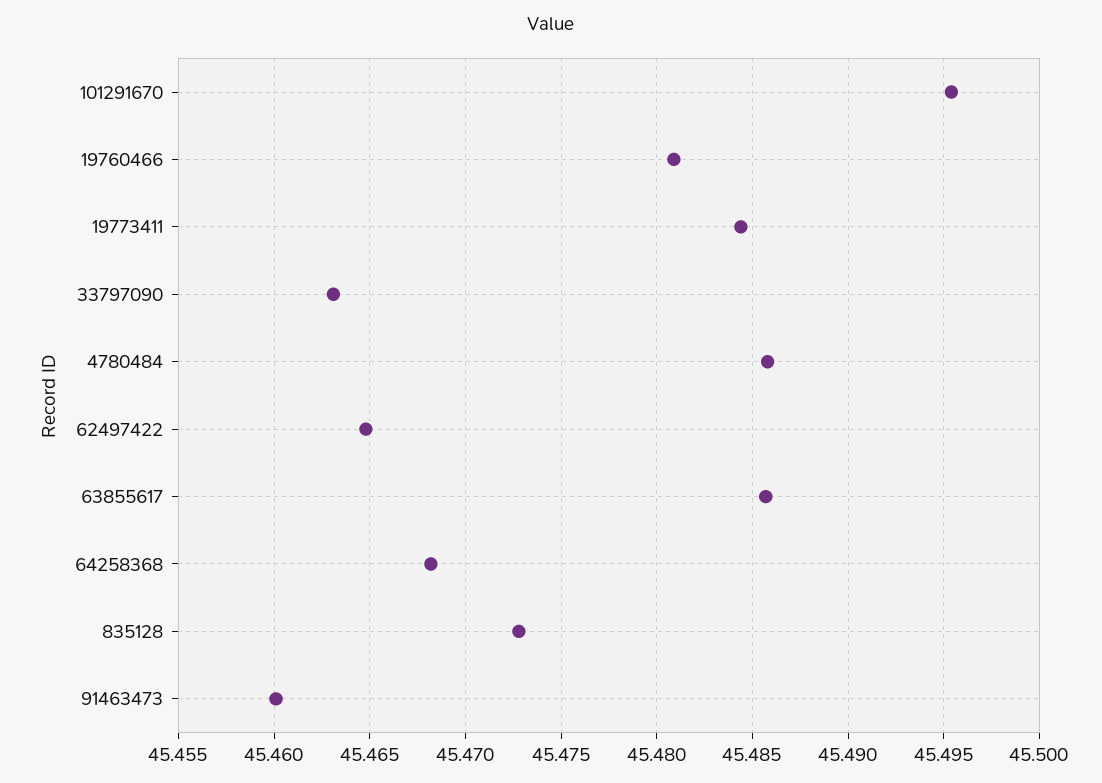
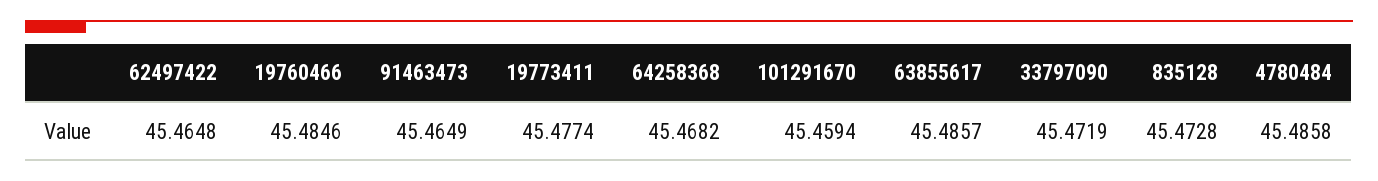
101291670: 45.4955 -> 45.4594
19760466: 45.481 -> 45.4846
19773411: 45.4845 -> 45.4774
33797090: 45.463 -> 45.4719
91463473: 45.46 -> 45.4649

